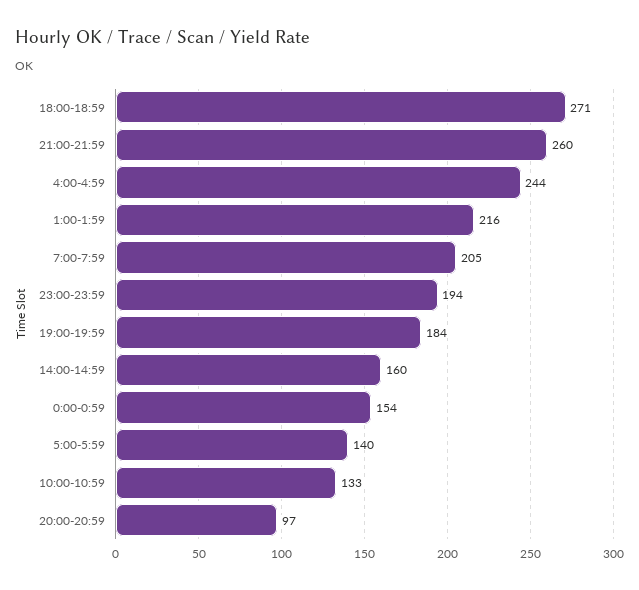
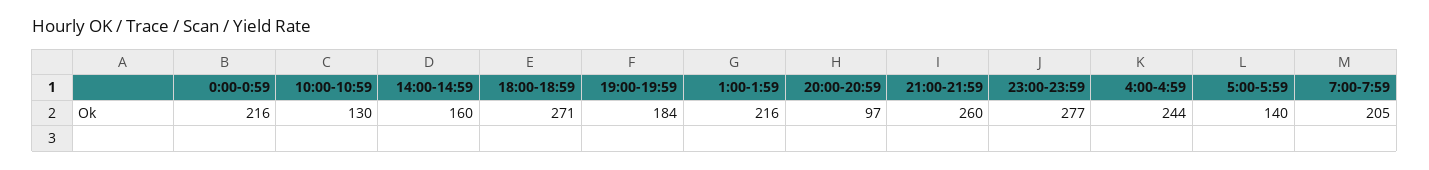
23:00-23:59: 194 -> 277
0:00-0:59: 154 -> 216
10:00-10:59: 133 -> 130

